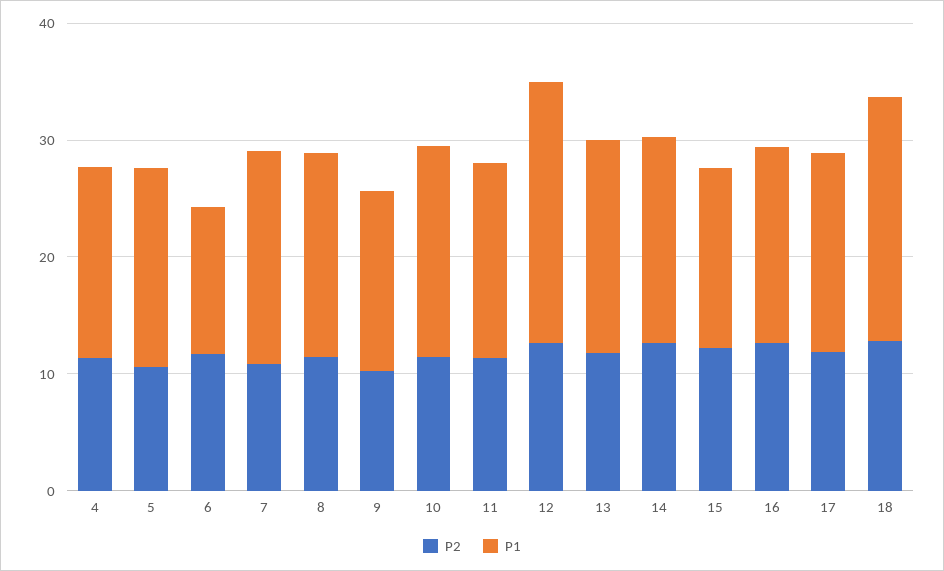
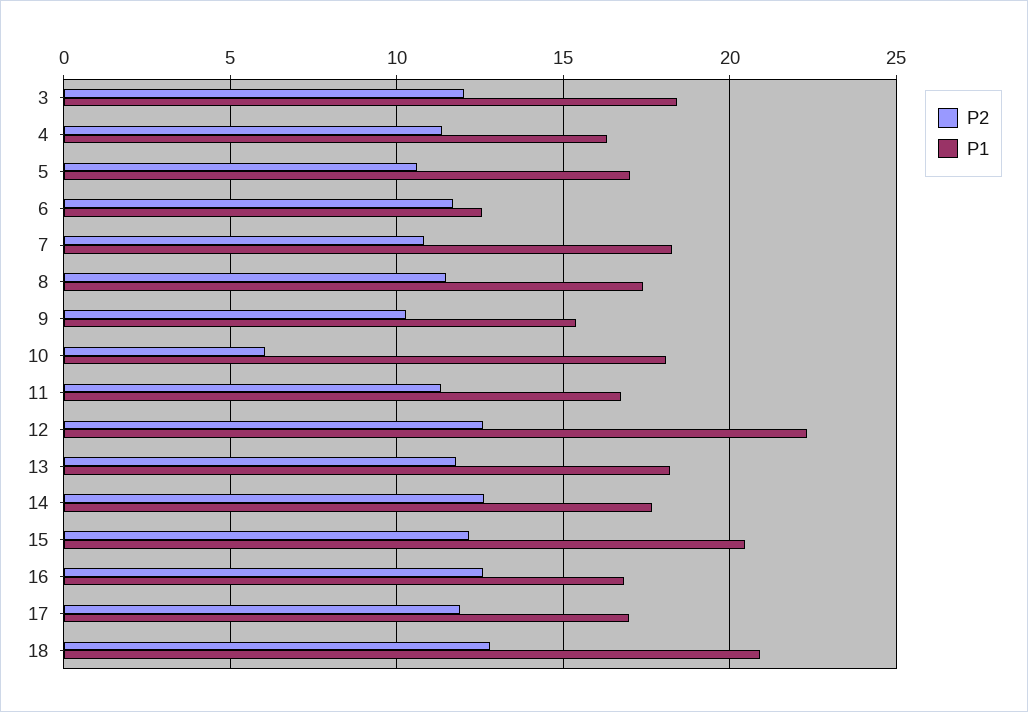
P2, 10: 12 -> 6
P1, 15: 16 -> 20.5
P2, 3: none -> 12
P1, 3: none -> 18.5

